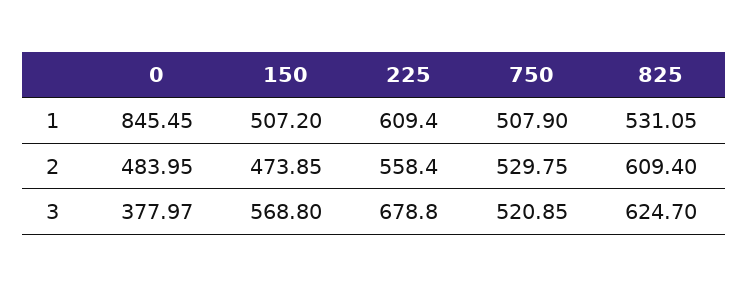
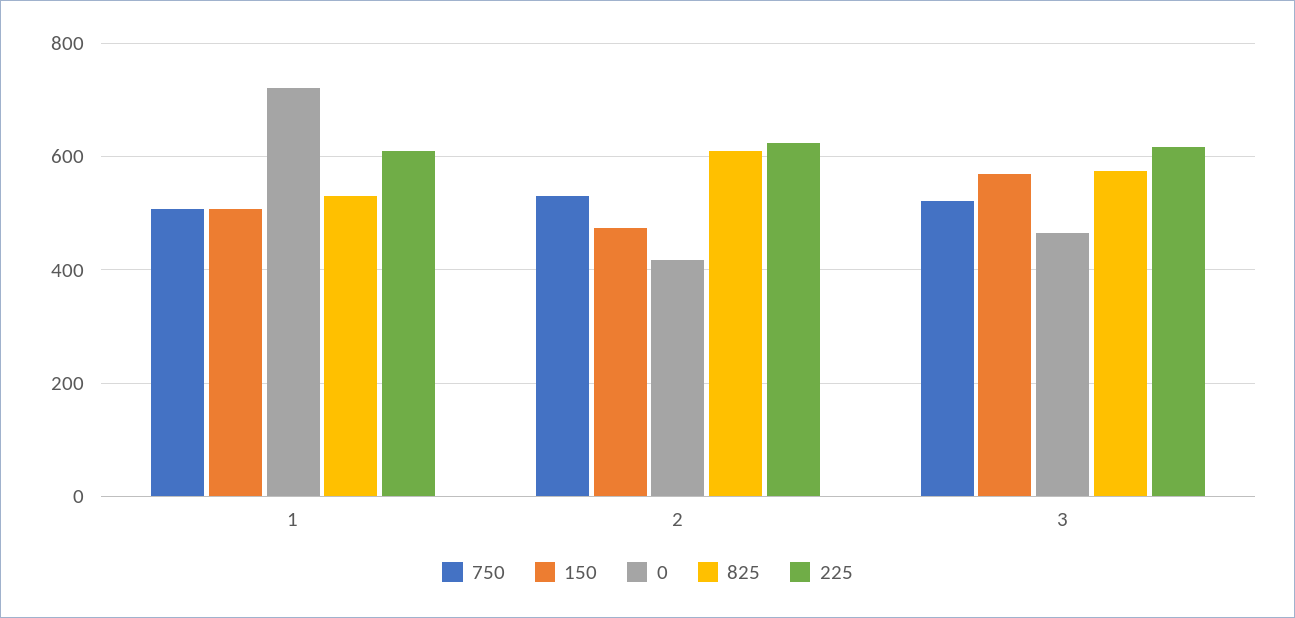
0, 1: 845.45 -> 720
0, 2: 483.95 -> 420
225, 2: 558.4 -> 620
0, 3: 377.97 -> 460
225, 3: 678.8 -> 620
825, 3: 624.7 -> 580

